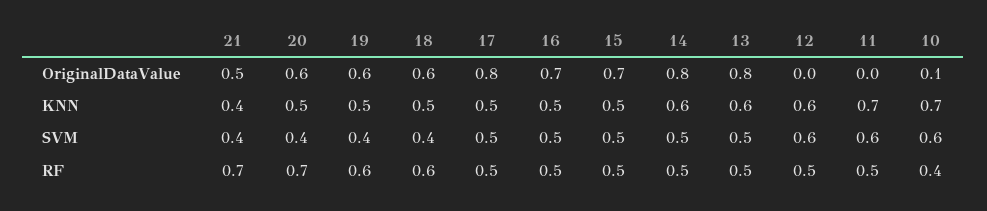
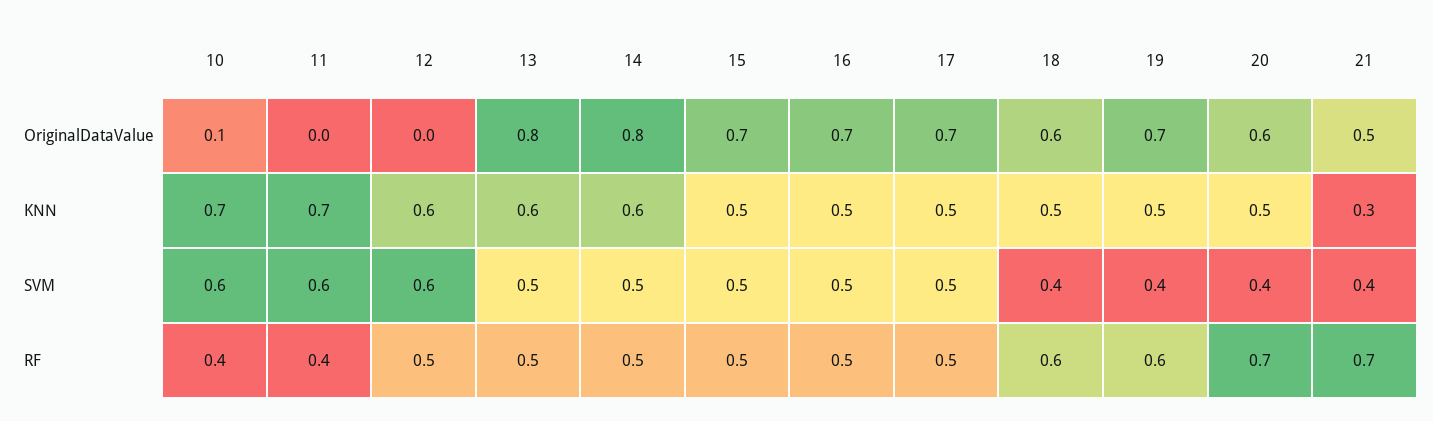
19, OriginalDataValue: 0.6 -> 0.7
17, OriginalDataValue: 0.8 -> 0.7
21, KNN: 0.4 -> 0.3
11, RF: 0.5 -> 0.4

